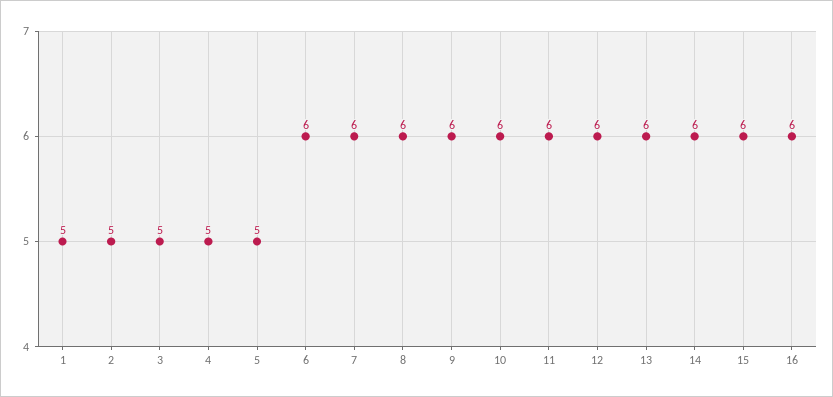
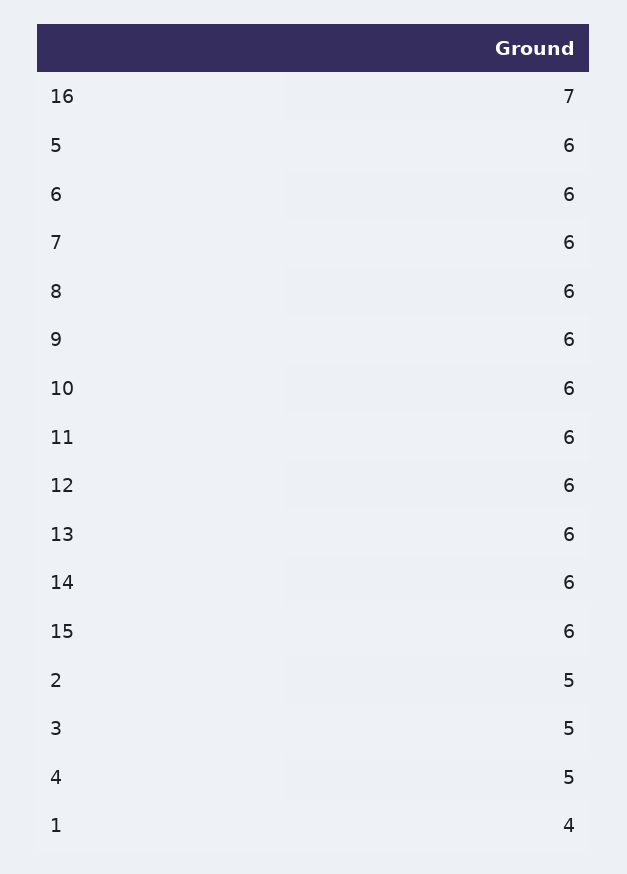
1: 5 -> 4
5: 5 -> 6
16: 6 -> 7

